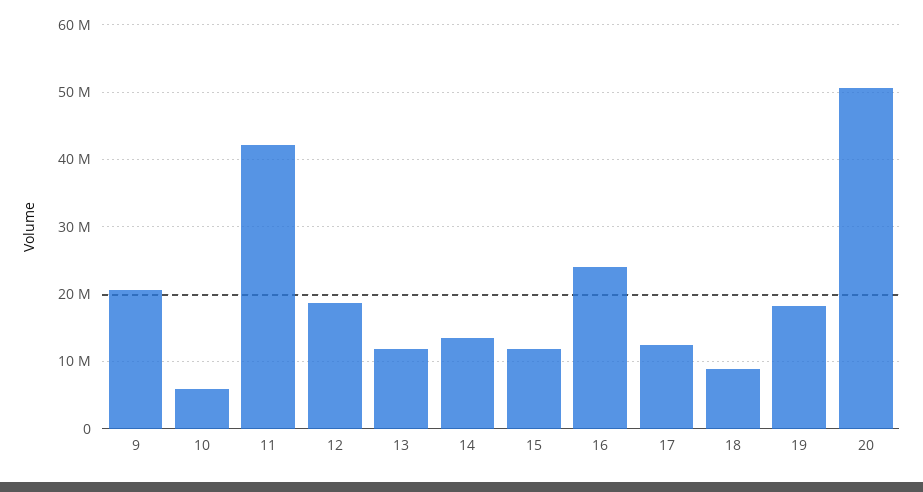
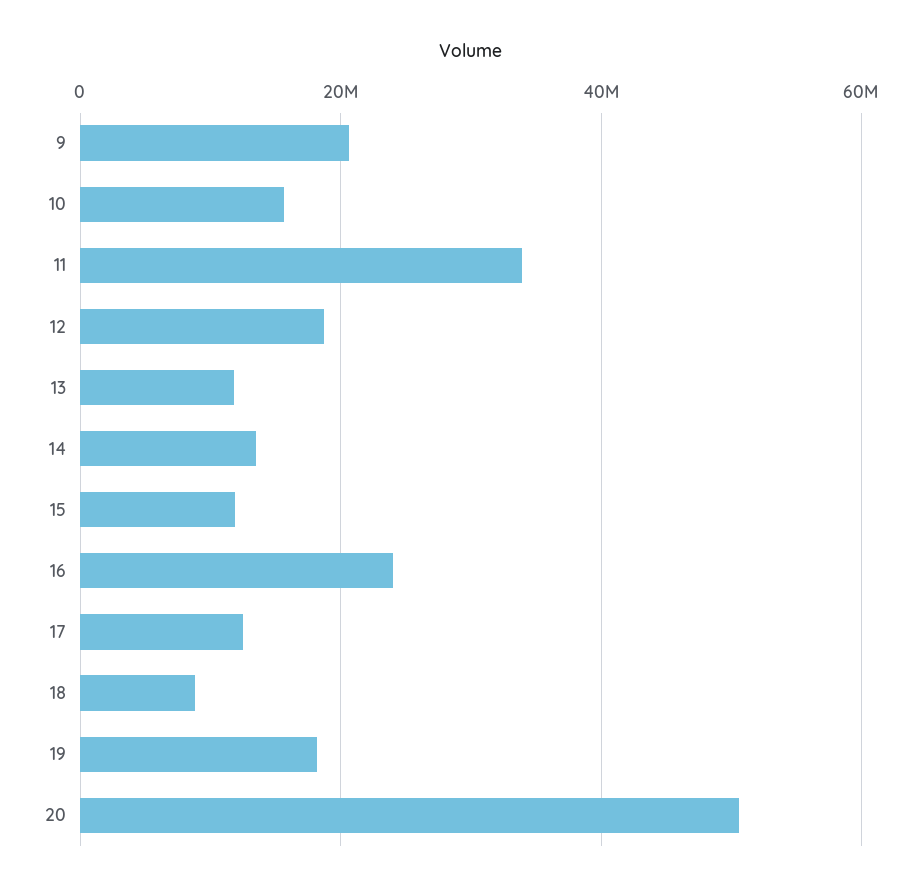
10: 6000000 -> 16000000
11: 42000000 -> 34000000

